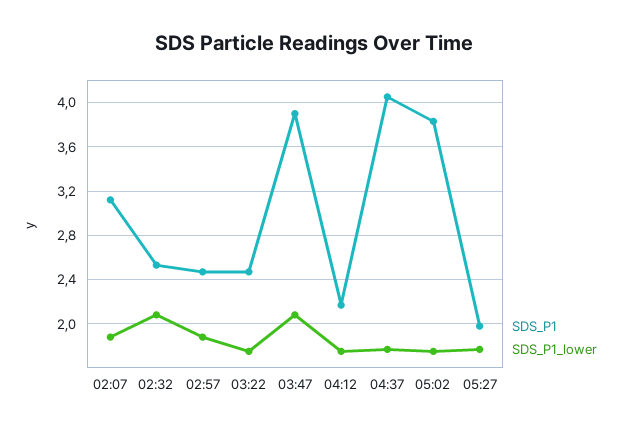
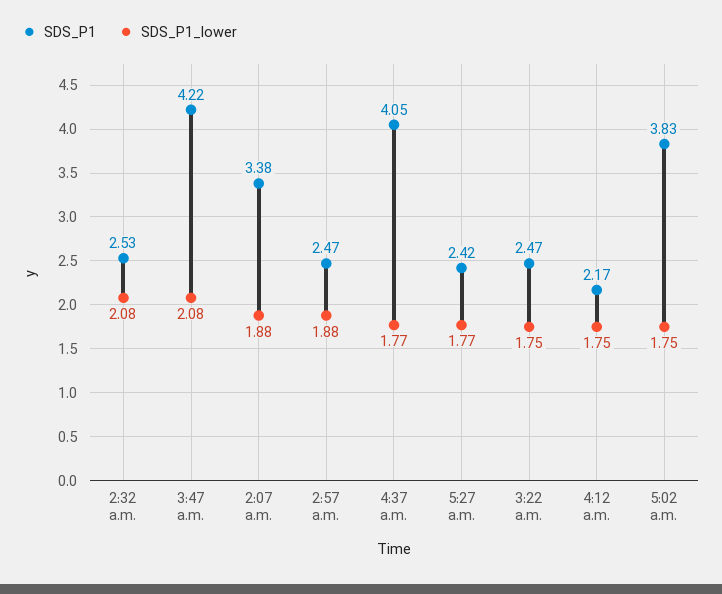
SDS_P1, 02:07: 3.1 -> 3.38
SDS_P1, 03:47: 3.9 -> 4.22
SDS_P1, 05:27: 2 -> 2.42

